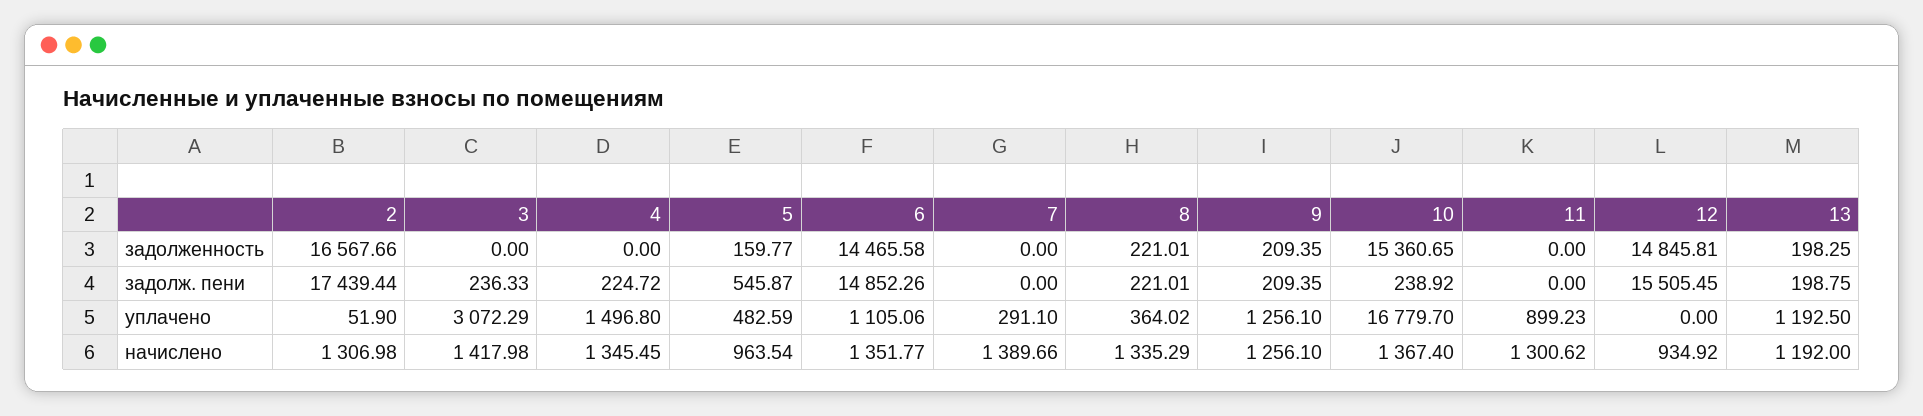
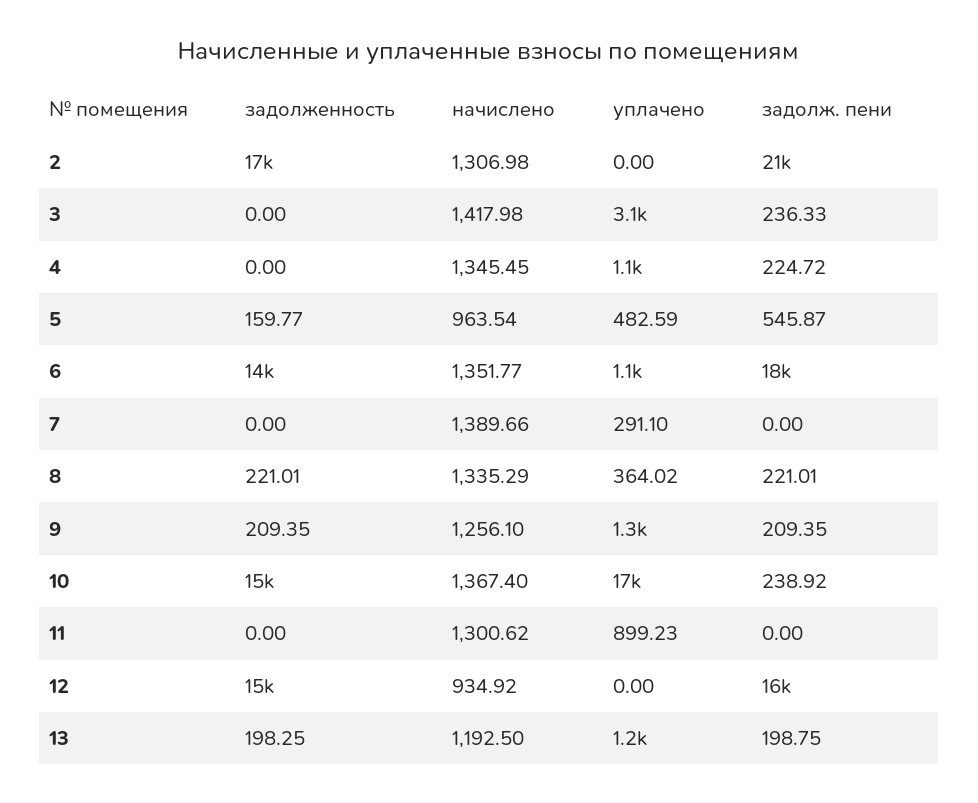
2, задолж. пени: 17439.44 -> 21000
6, задолж. пени: 14852.26 -> 18000
2, уплачено: 51.9 -> 0
4, уплачено: 1496.8 -> 1100
13, начислено: 1192 -> 1192.5

